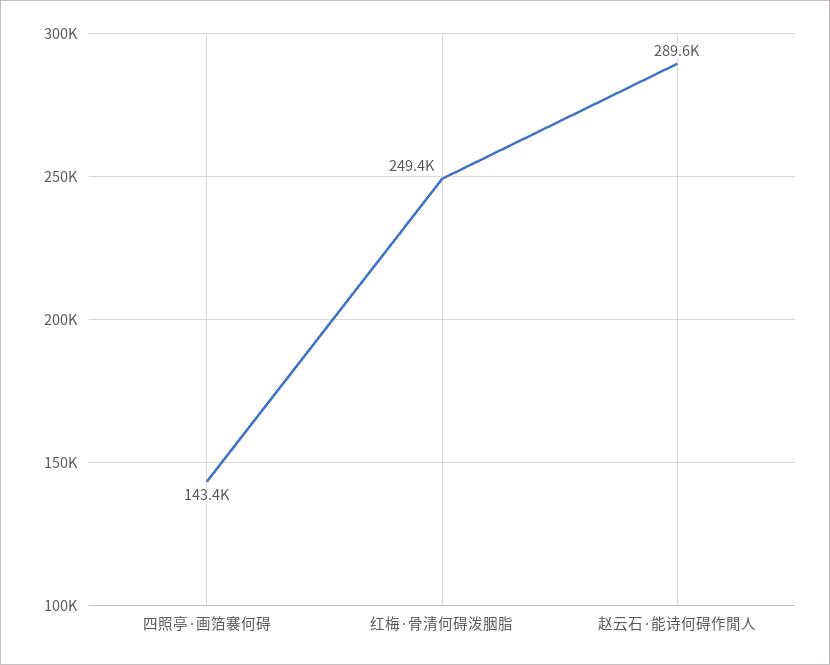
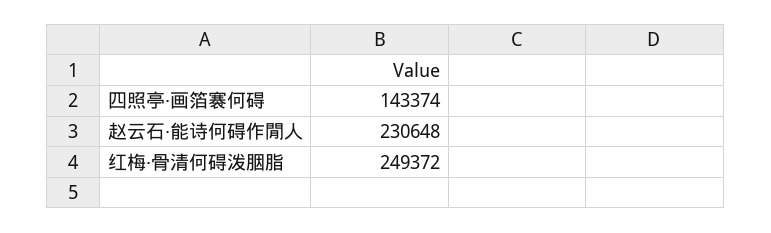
赵云石·能诗何碍作閒人: 289600 -> 230648

